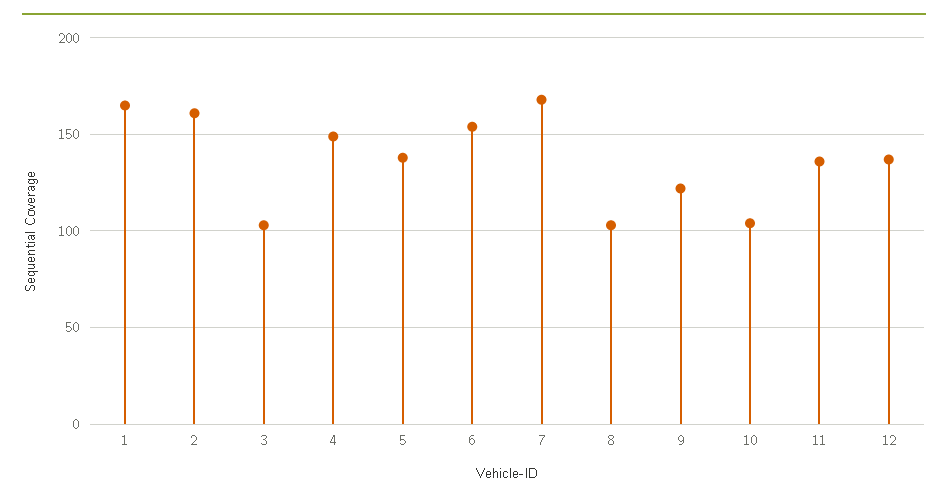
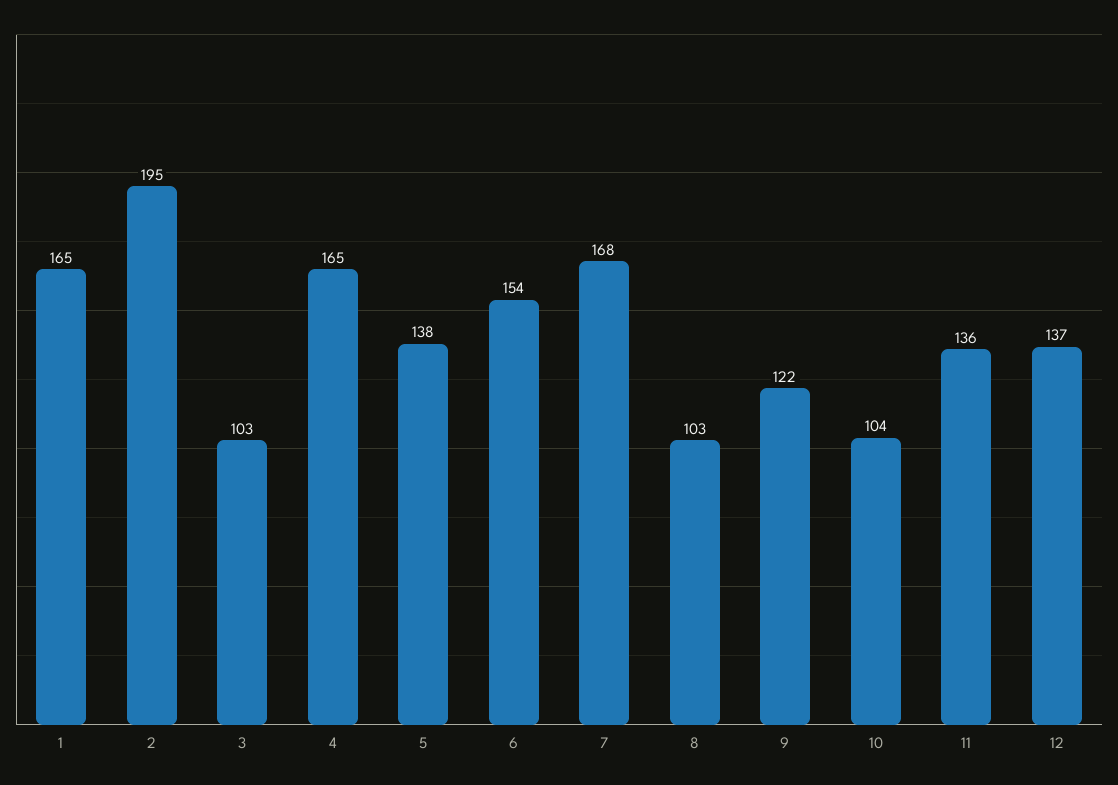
2: 160 -> 195
4: 150 -> 165

